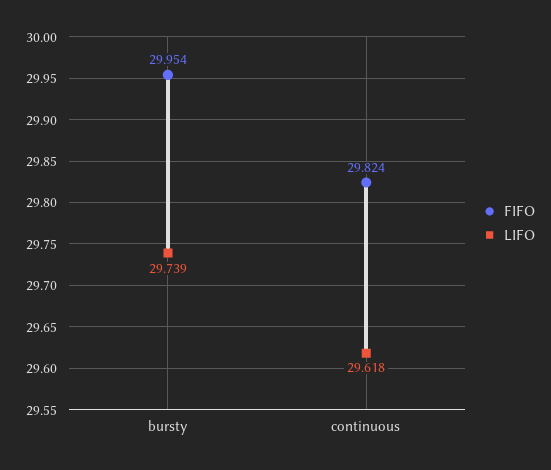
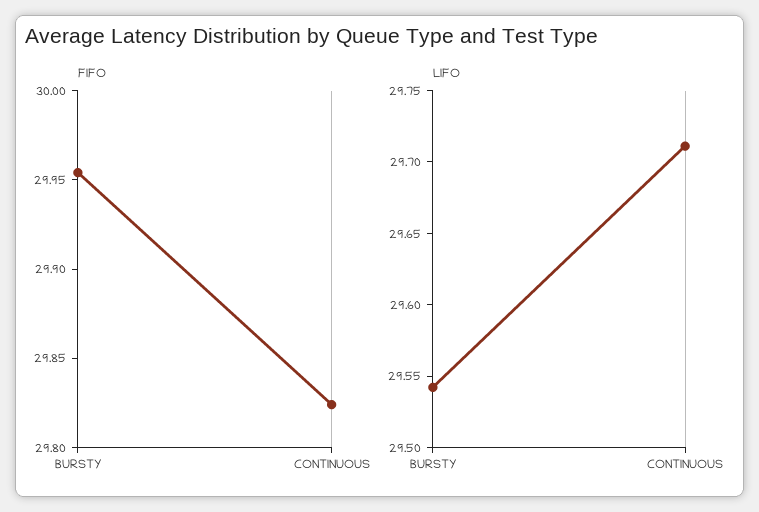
LIFO, bursty: 29.739 -> 29.54
LIFO, continuous: 29.618 -> 29.71

